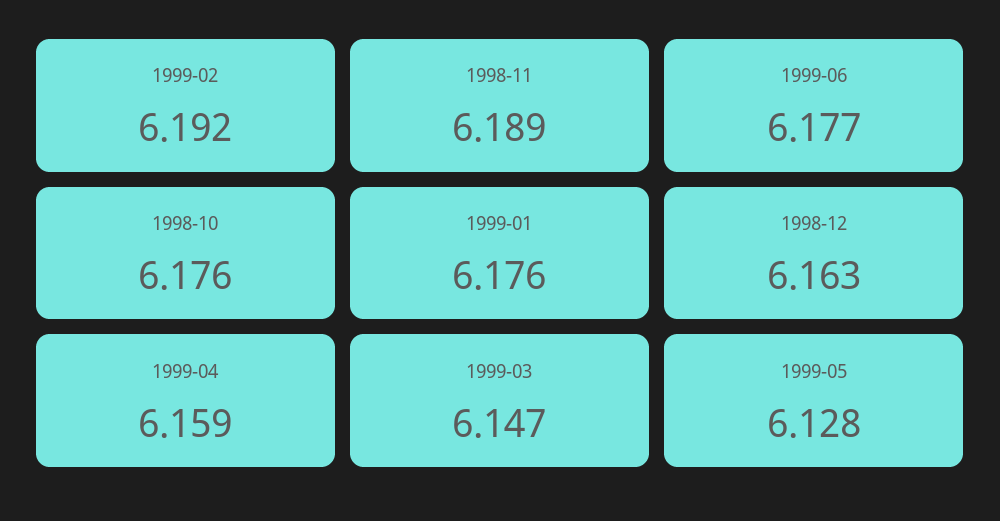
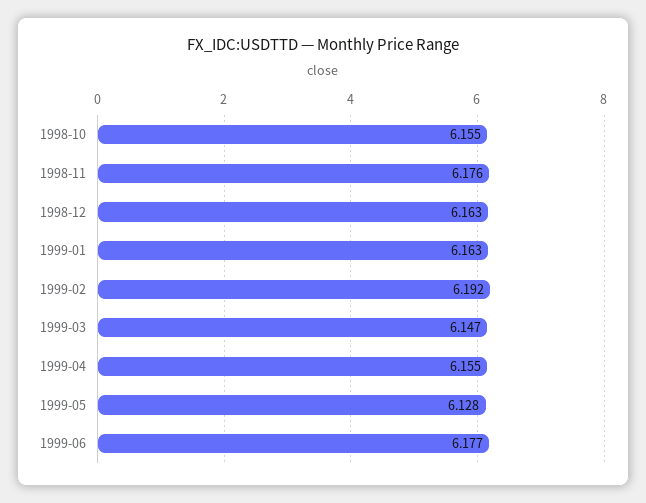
1998-11: 6.189 -> 6.176
1998-10: 6.176 -> 6.155
1999-01: 6.176 -> 6.163
1999-04: 6.159 -> 6.155

